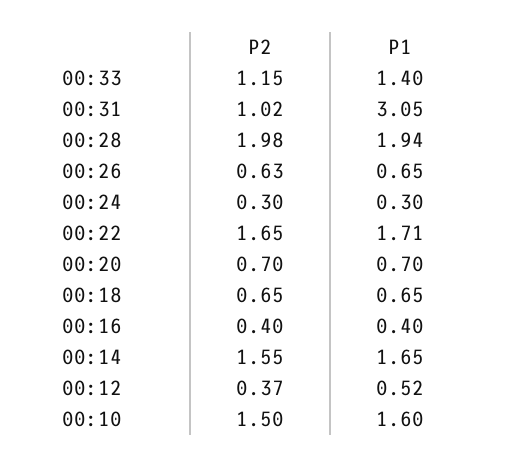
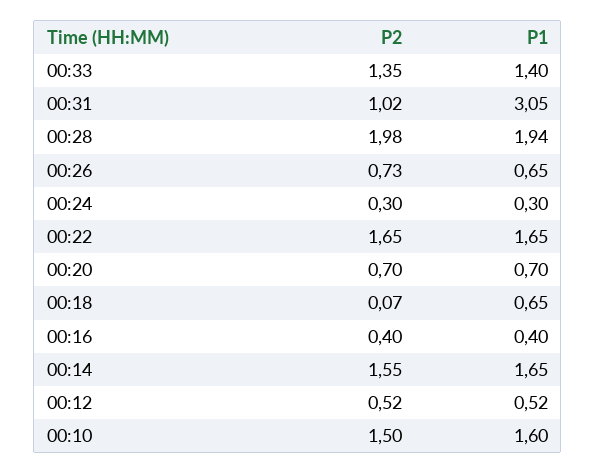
P2, 00:33: 1.15 -> 1.35
P2, 00:26: 0.63 -> 0.73
P1, 00:22: 1.71 -> 1.65
P2, 00:18: 0.65 -> 0.07
P2, 00:12: 0.37 -> 0.52

